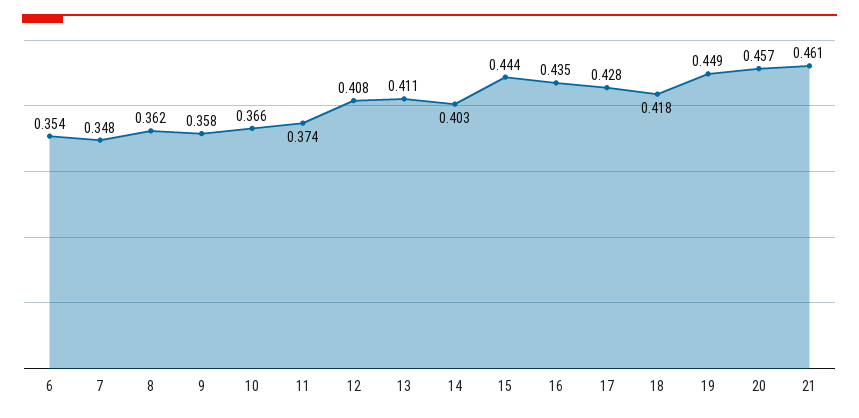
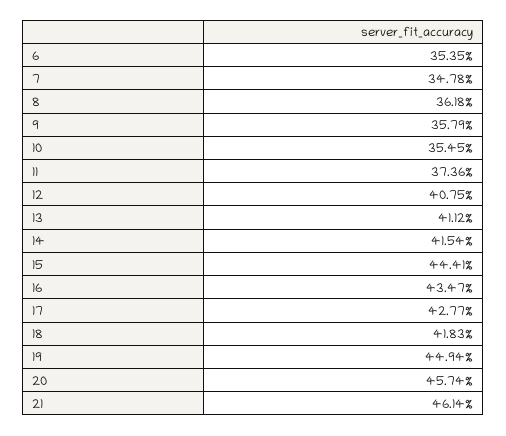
10: 0.366 -> 0.3545
14: 0.403 -> 0.4154

